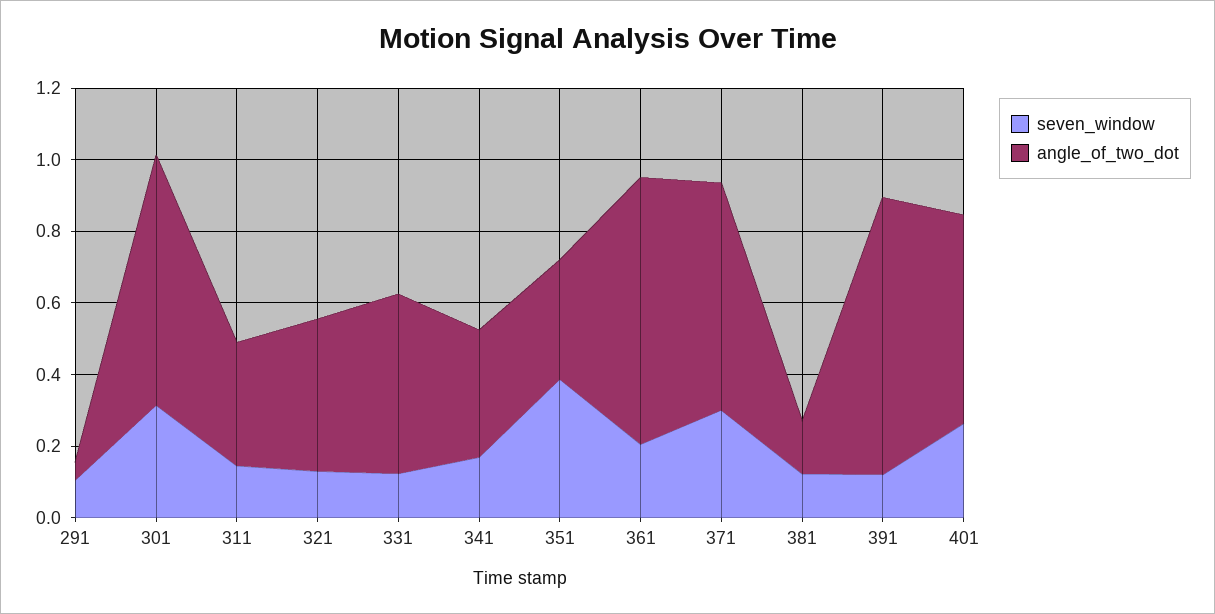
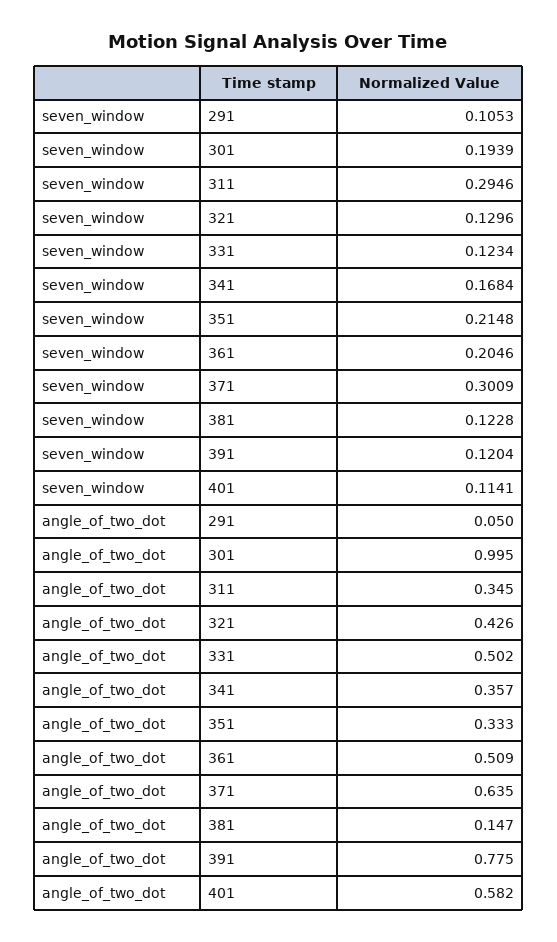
seven_window, 301: 0.3 -> 0.1939
angle_of_two_dot, 301: 0.7 -> 0.995
seven_window, 311: 0.15 -> 0.2946
seven_window, 351: 0.4 -> 0.2148
angle_of_two_dot, 361: 0.75 -> 0.509
seven_window, 401: 0.25 -> 0.1141

